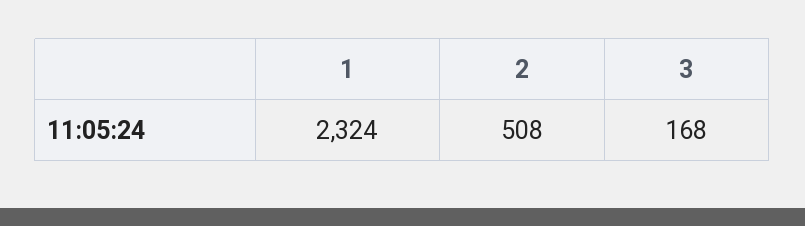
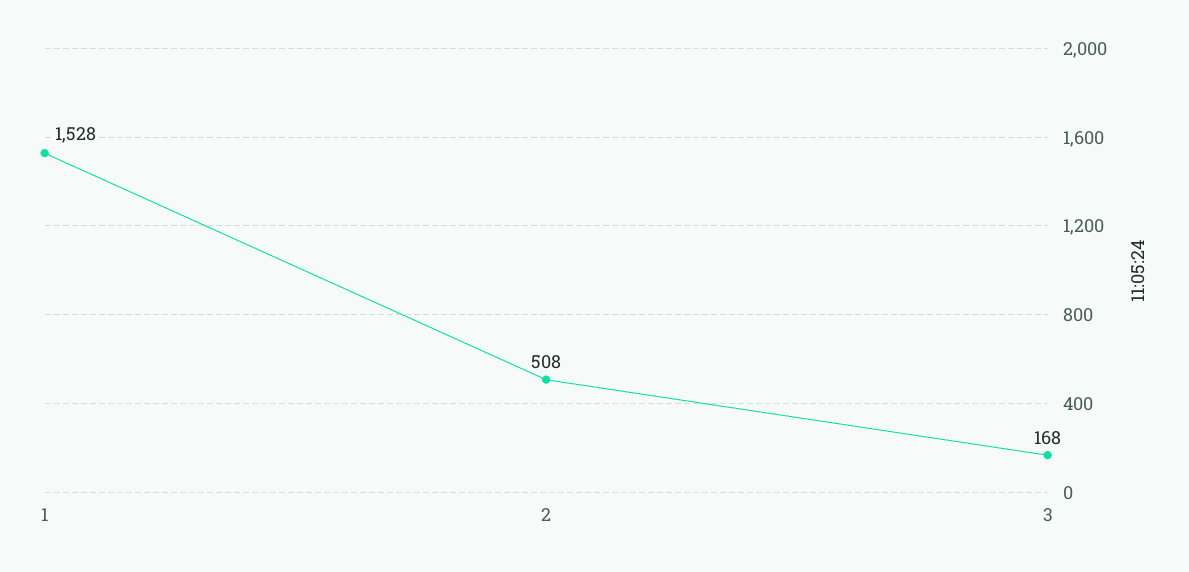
1: 2324 -> 1528

